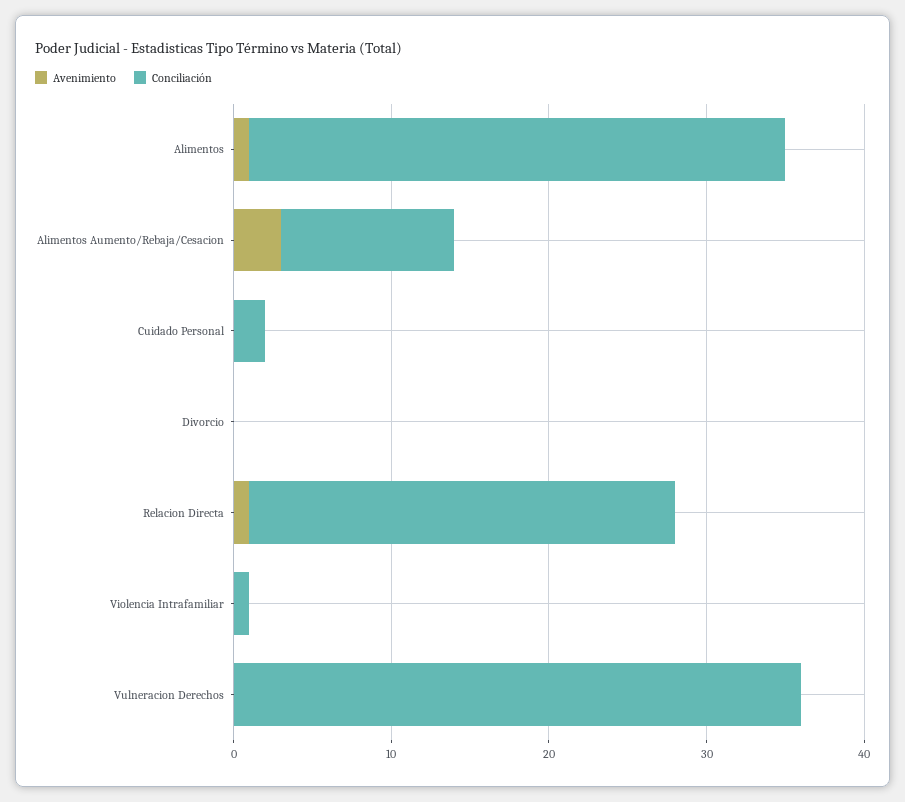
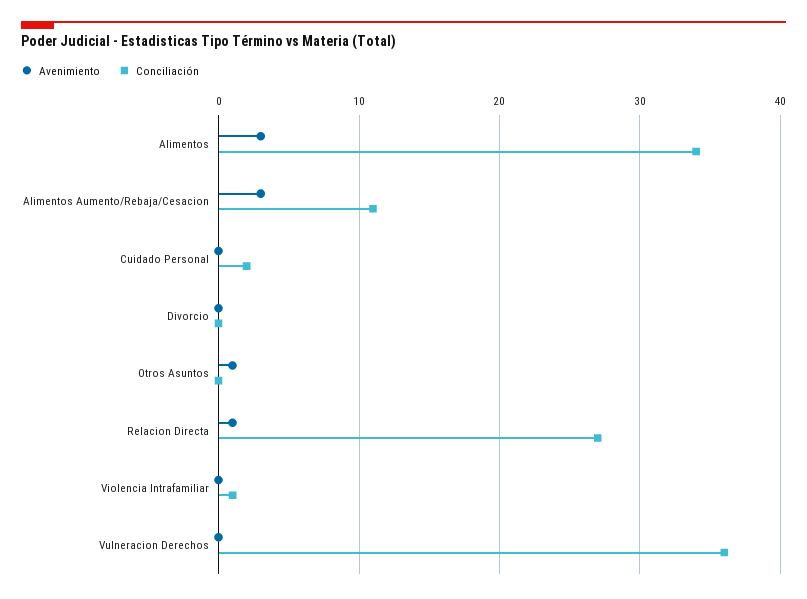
Avenimiento, Alimentos: 1 -> 3
Avenimiento, Otros Asuntos: none -> 1
Conciliación, Otros Asuntos: none -> 0

